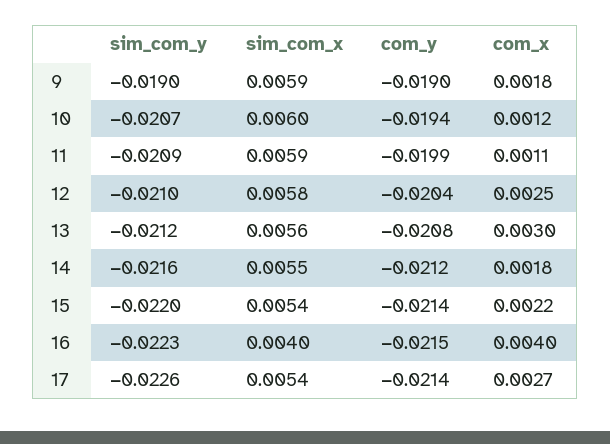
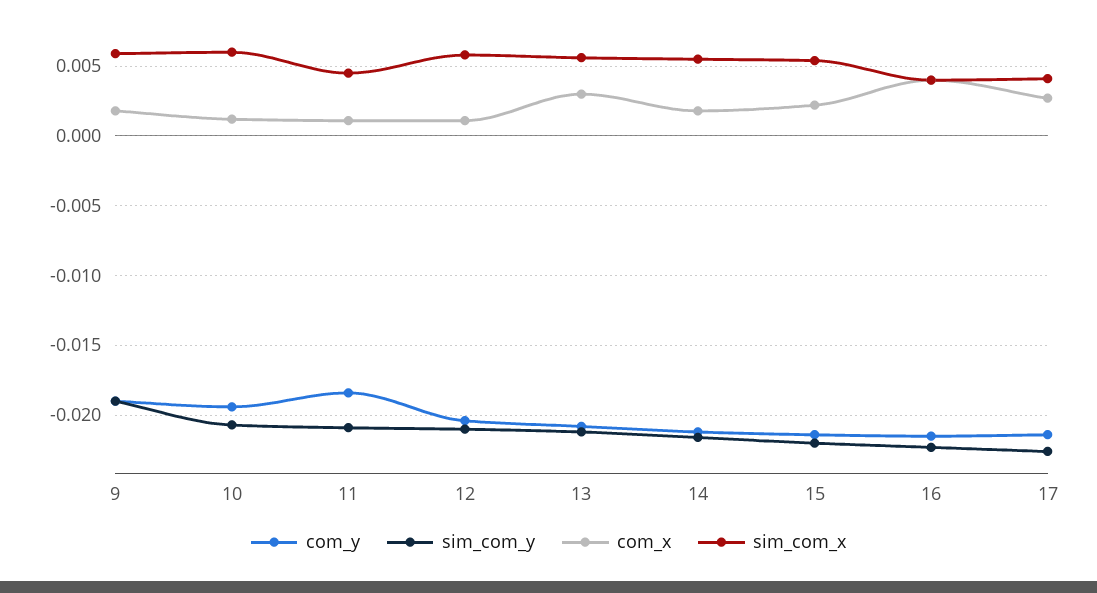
sim_com_x, 11: 0.0059 -> 0.0045
com_y, 11: -0.0199 -> -0.0185
com_x, 12: 0.0025 -> 0.001
sim_com_x, 17: 0.0054 -> 0.004

